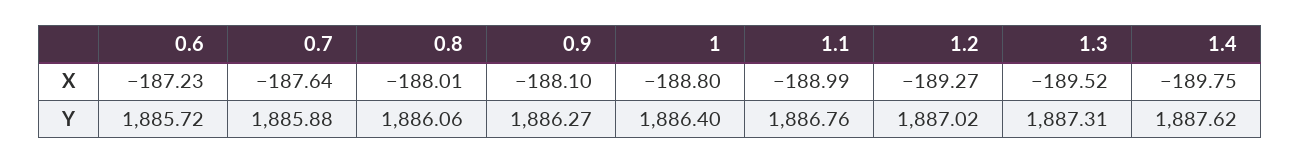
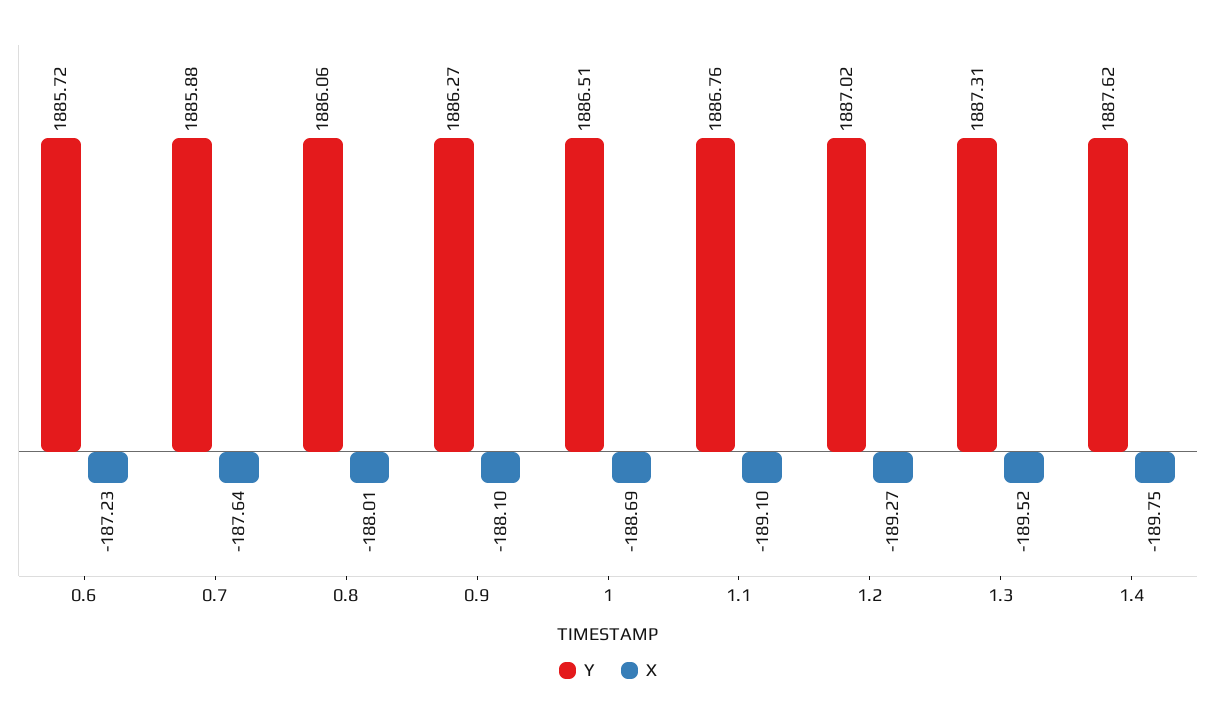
X, 1: -188.8 -> -188.69
X, 1.1: -188.99 -> -189.1
Y, 1: 1886.4 -> 1886.51

